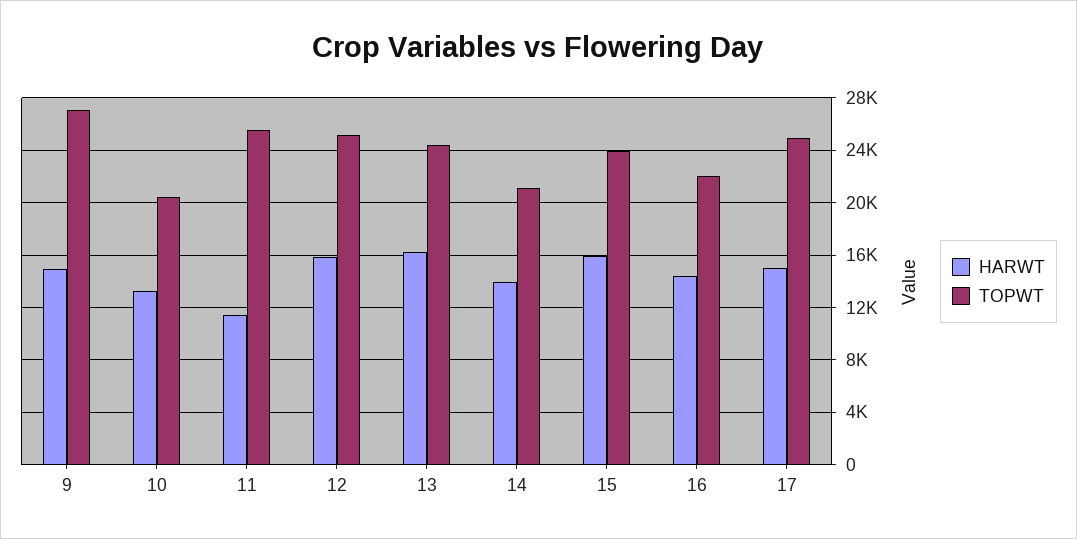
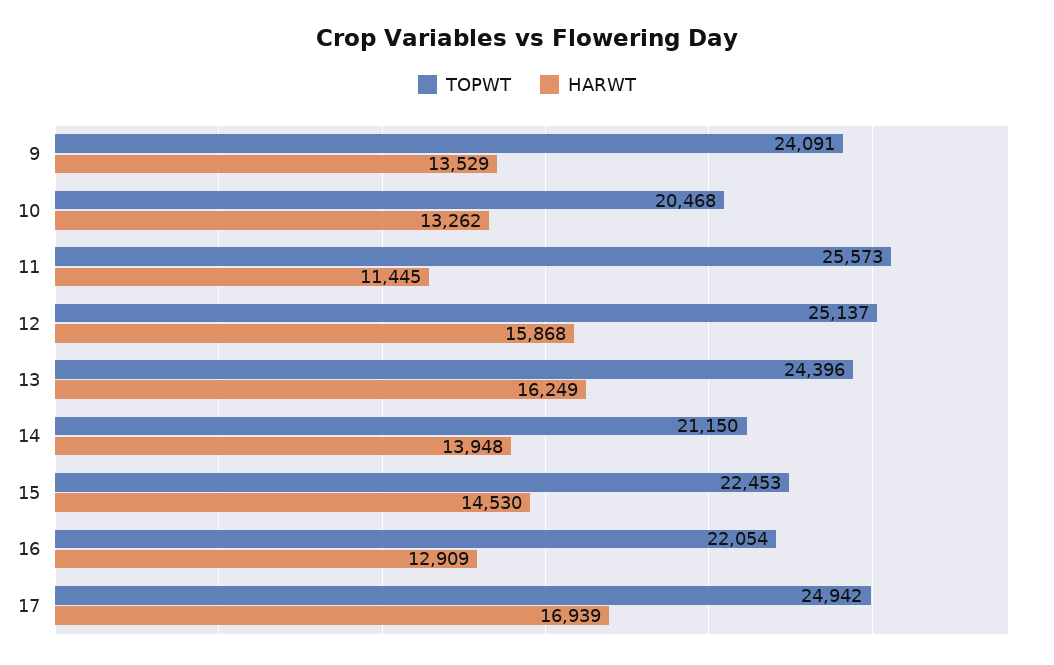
HARWT, 9: 15000 -> 13529
TOPWT, 9: 27000 -> 24091
HARWT, 15: 16000 -> 14530
TOPWT, 15: 24000 -> 22453
HARWT, 16: 14500 -> 12909
HARWT, 17: 15000 -> 16939

